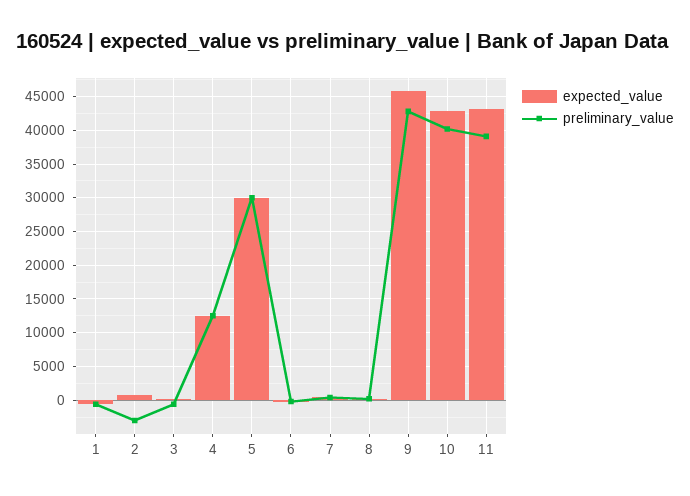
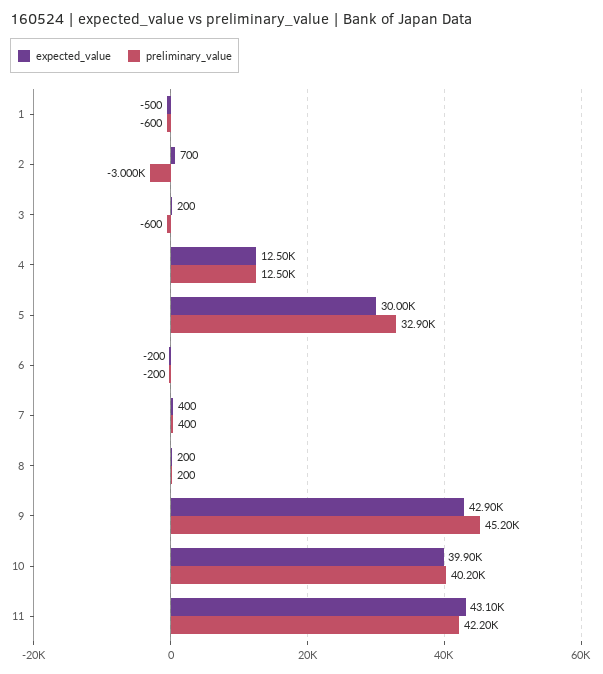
preliminary_value, 5: 30000 -> 32900
expected_value, 9: 46000 -> 42900
preliminary_value, 9: 43000 -> 45200
expected_value, 10: 43000 -> 39900
preliminary_value, 11: 39000 -> 42200

